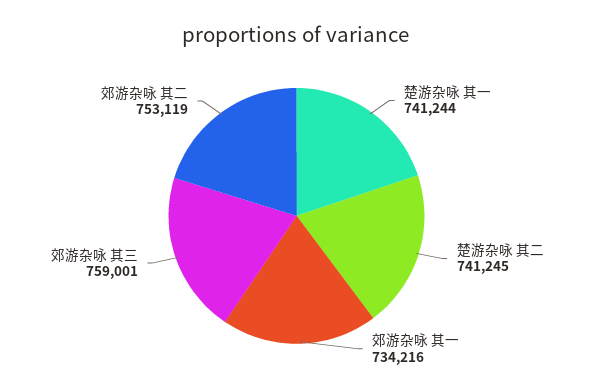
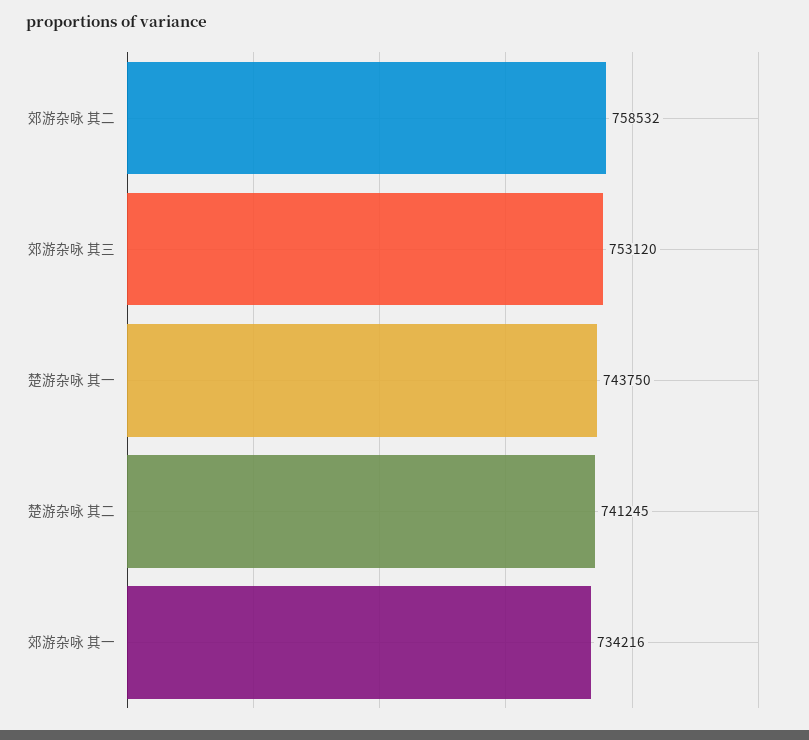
楚游杂咏 其一: 741244 -> 743750
郊游杂咏 其三: 759001 -> 753120
郊游杂咏 其二: 753119 -> 758532

